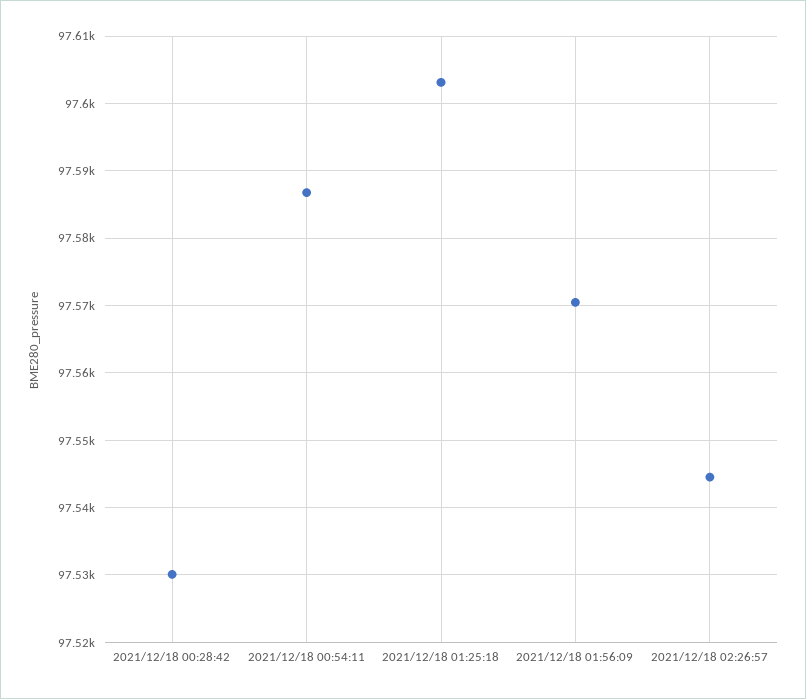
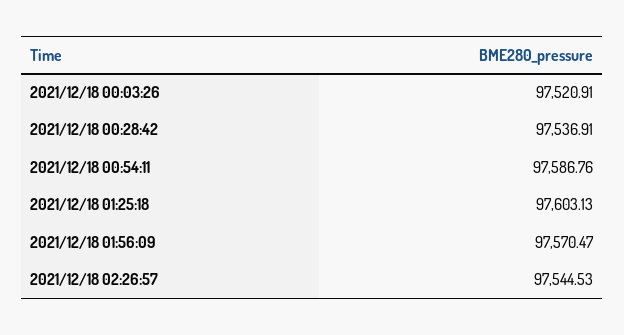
2021/12/18 00:28:42: 97530 -> 97536.91
2021/12/18 00:03:26: none -> 97520.91

